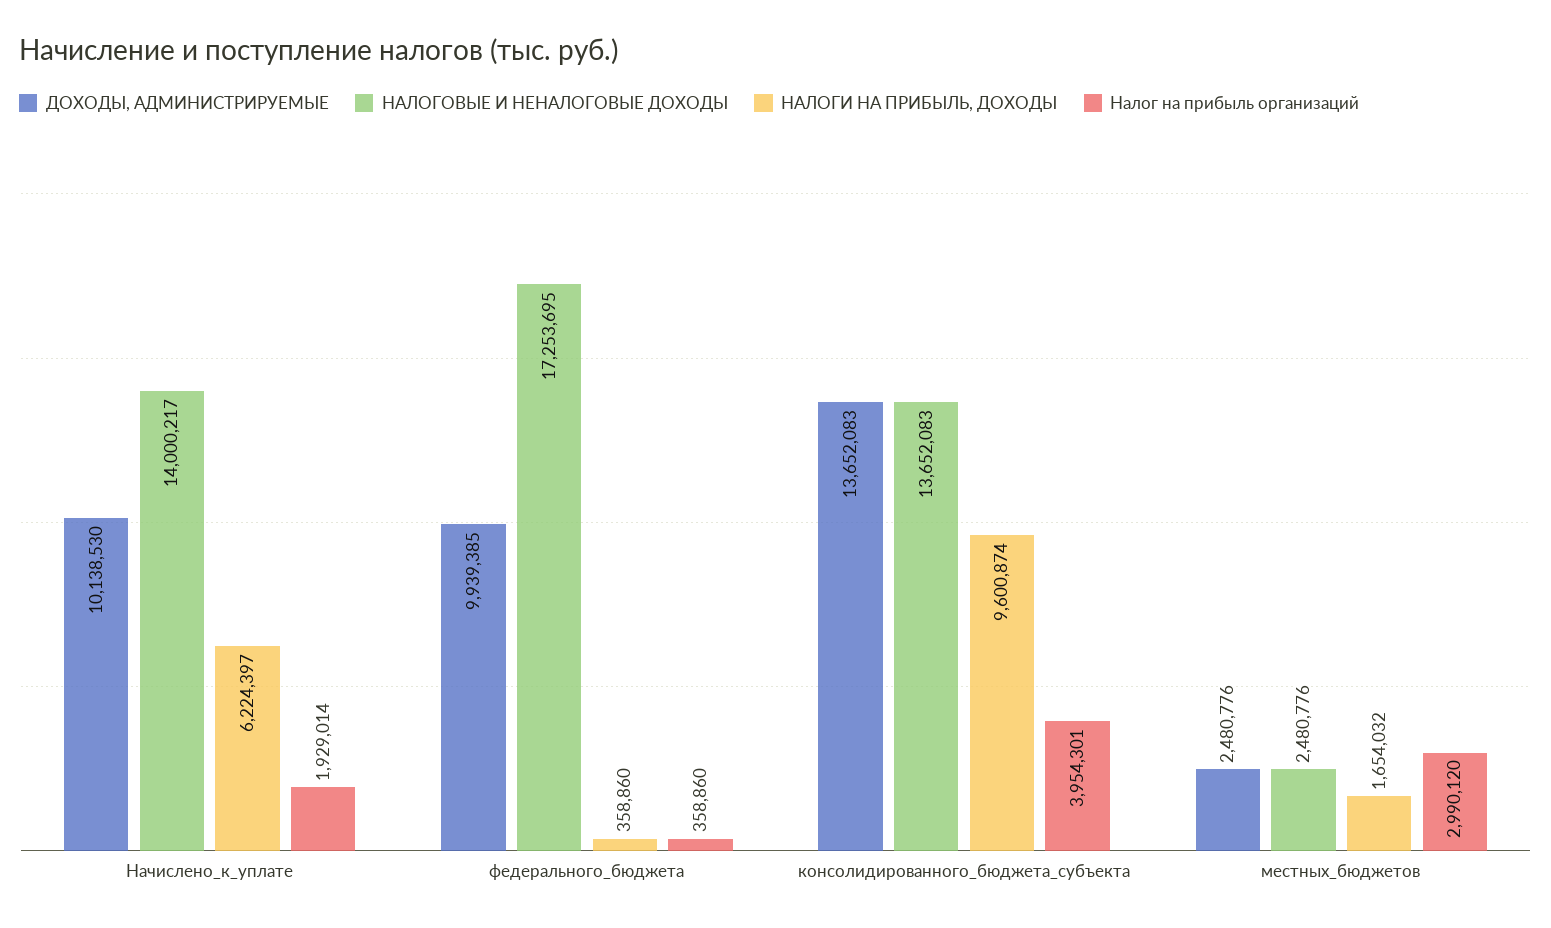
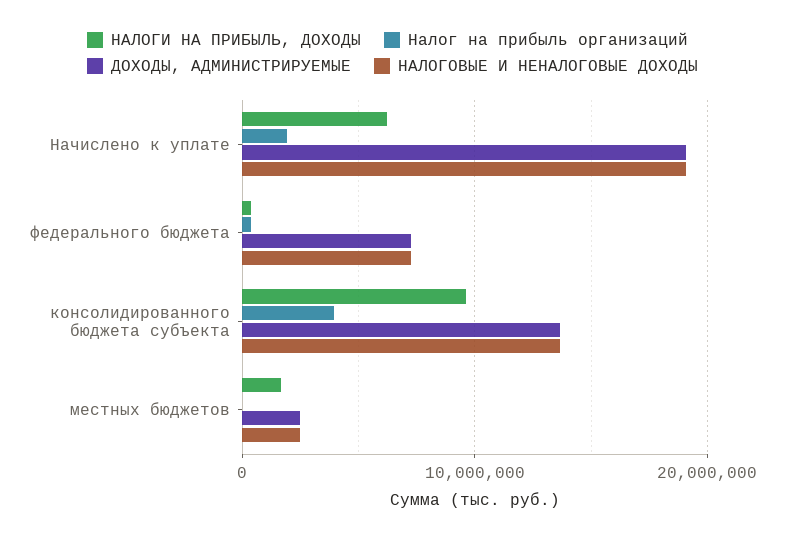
ДОХОДЫ, АДМИНИСТРИРУЕМЫЕ, Начислено_к_уплате: 10138530 -> 19000000
НАЛОГОВЫЕ И НЕНАЛОГОВЫЕ ДОХОДЫ, Начислено_к_уплате: 14000217 -> 19000000
ДОХОДЫ, АДМИНИСТРИРУЕМЫЕ, федерального_бюджета: 9939385 -> 7000000
НАЛОГОВЫЕ И НЕНАЛОГОВЫЕ ДОХОДЫ, федерального_бюджета: 17253695 -> 7000000
Налог на прибыль организаций, местных_бюджетов: 2990120 -> 0

